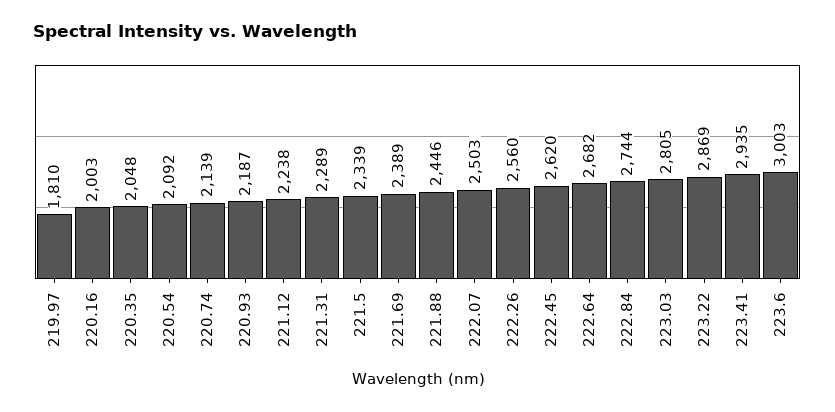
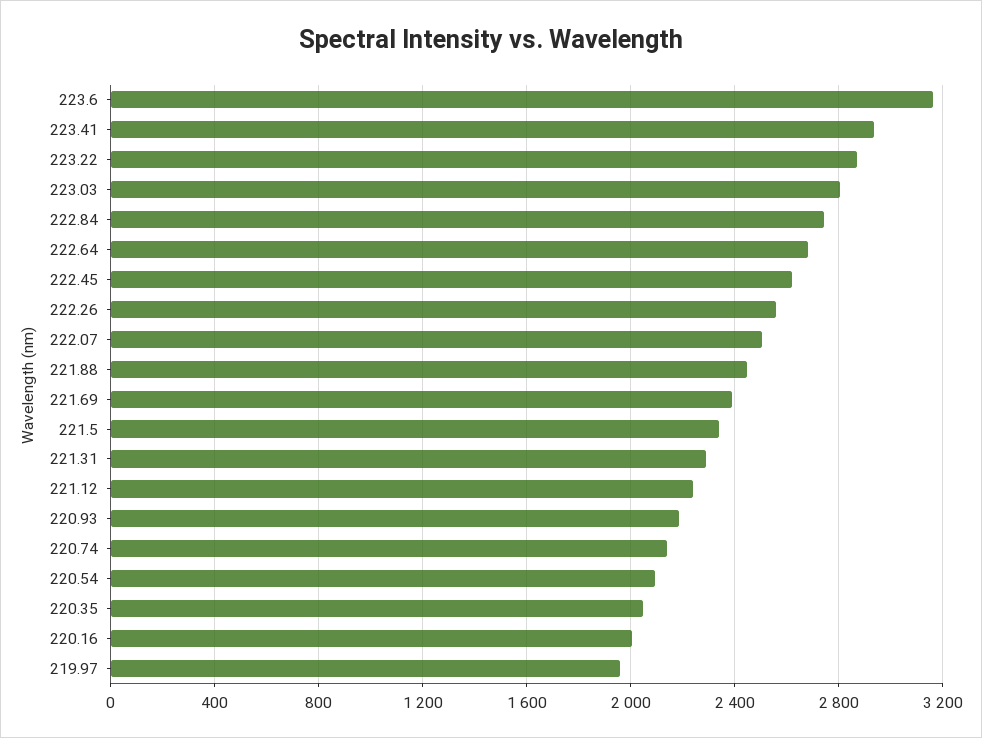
219.97: 1810 -> 1950
223.6: 3003 -> 3150

